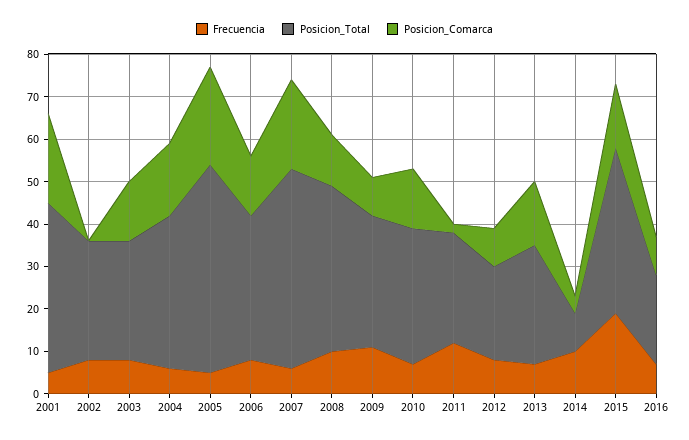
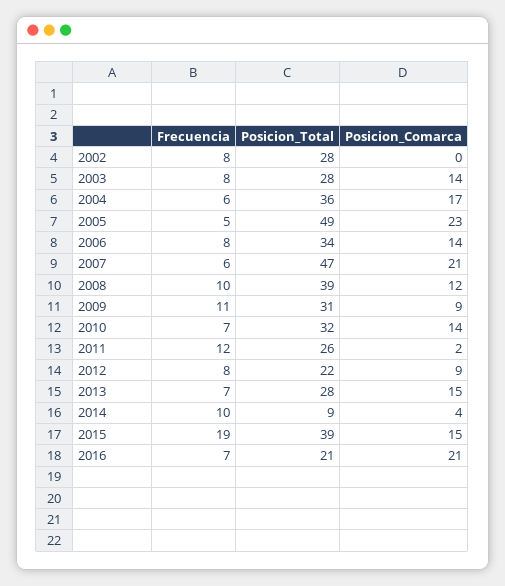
Frecuencia, 2001: 5 -> none
Posicion_Total, 2001: 40 -> none
Posicion_Comarca, 2001: 20 -> none
Posicion_Comarca, 2016: 10 -> 21

